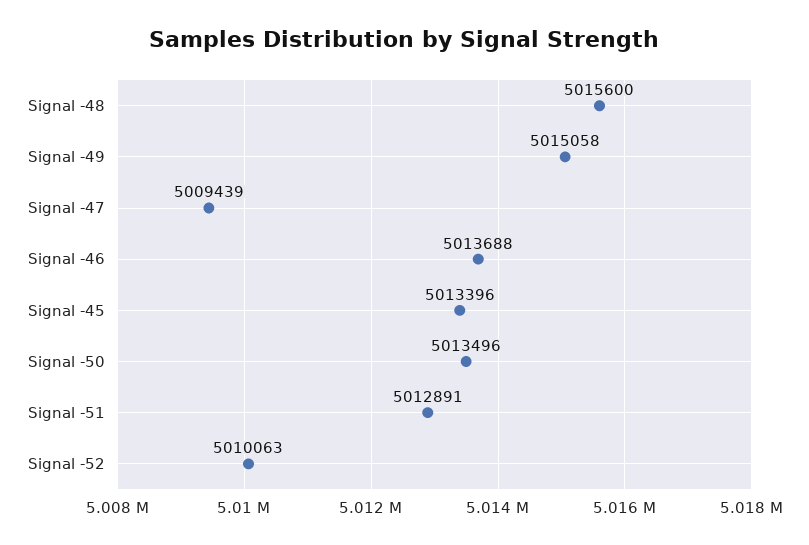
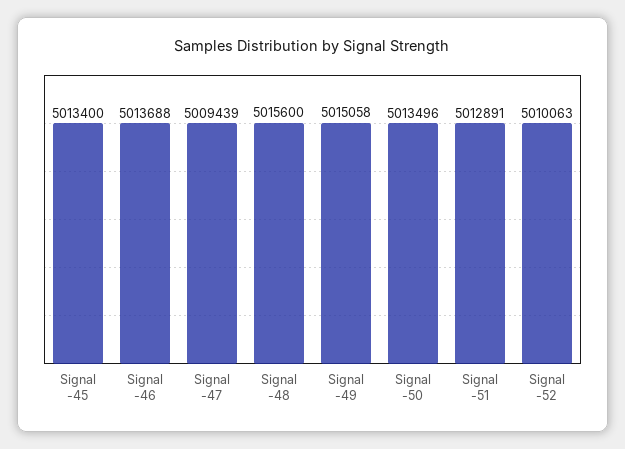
Signal -45: 5013396 -> 5013400

